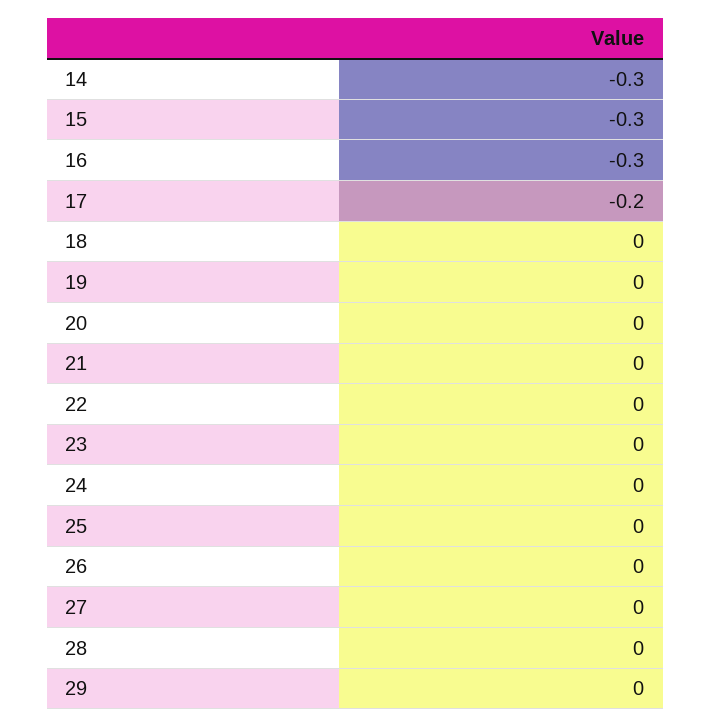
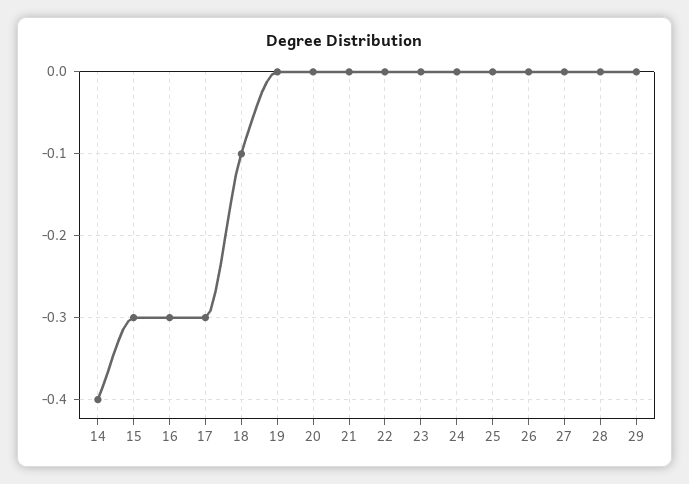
14: -0.3 -> -0.4
17: -0.2 -> -0.3
18: 0 -> -0.1

